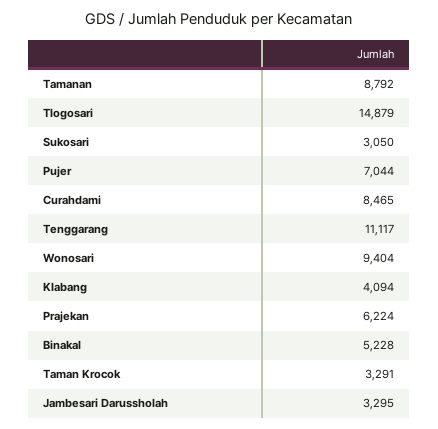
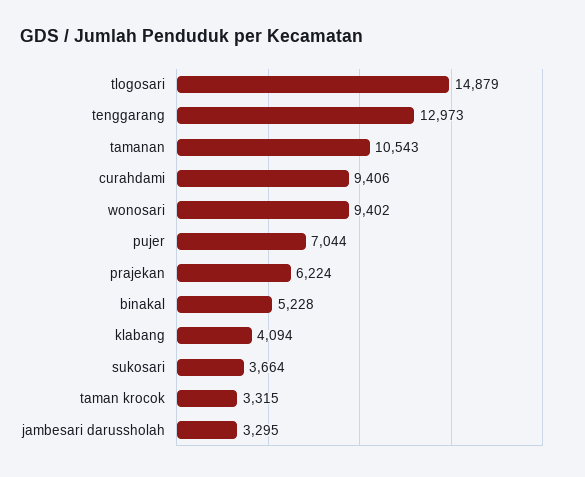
Tamanan: 8792 -> 10543
Sukosari: 3050 -> 3664
Curahdami: 8465 -> 9406
Tenggarang: 11117 -> 12973
Wonosari: 9404 -> 9402
Taman Krocok: 3291 -> 3315

